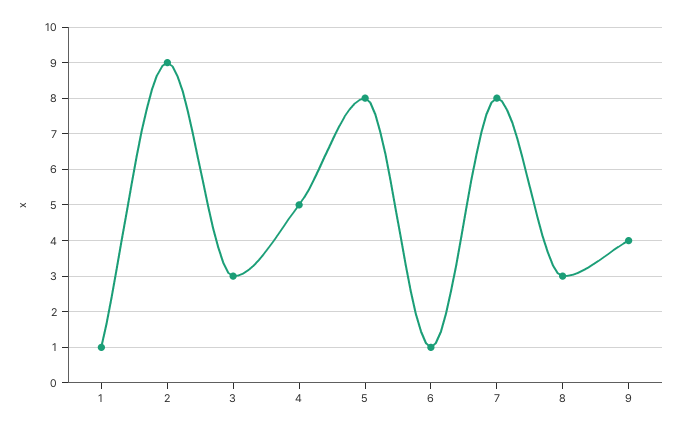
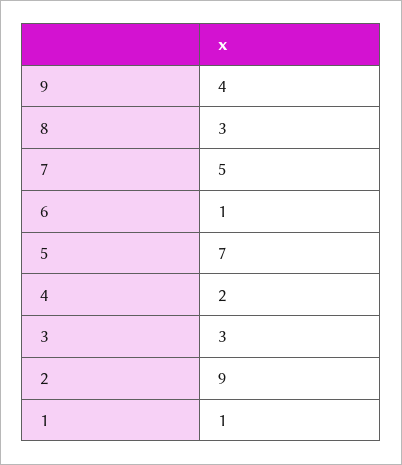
4: 5 -> 2
5: 8 -> 7
7: 8 -> 5

